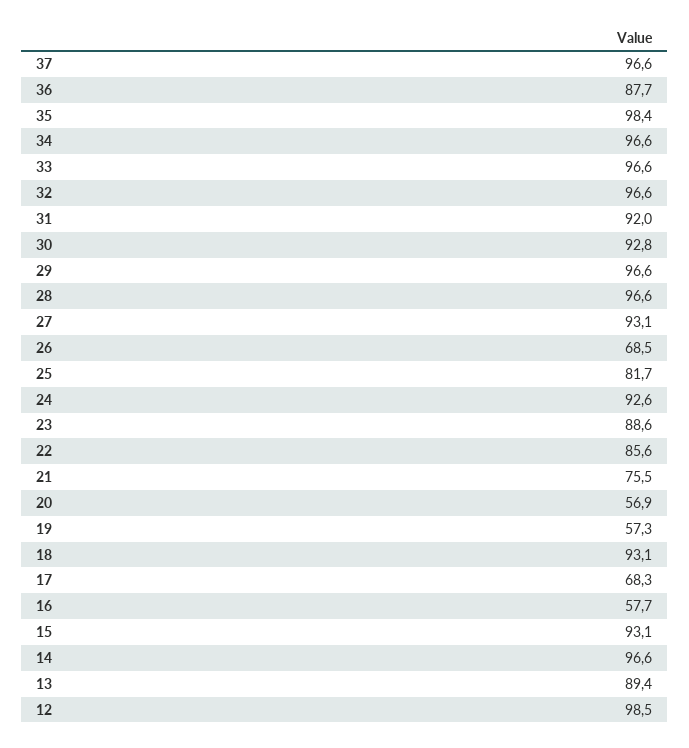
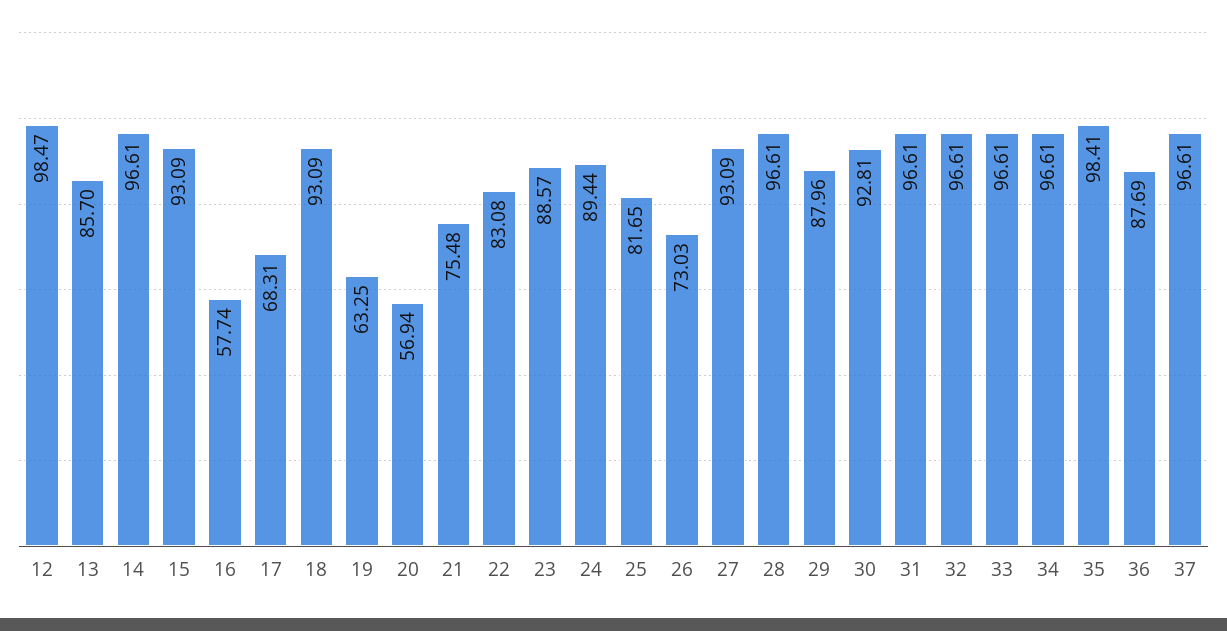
31: 92 -> 96.61
29: 96.6 -> 87.96
26: 68.5 -> 73.03
24: 92.6 -> 89.44
22: 85.6 -> 83.08
19: 57.3 -> 63.25
13: 89.4 -> 85.7

